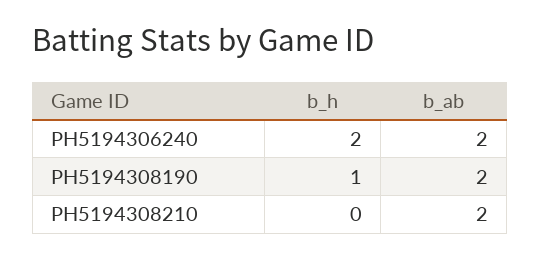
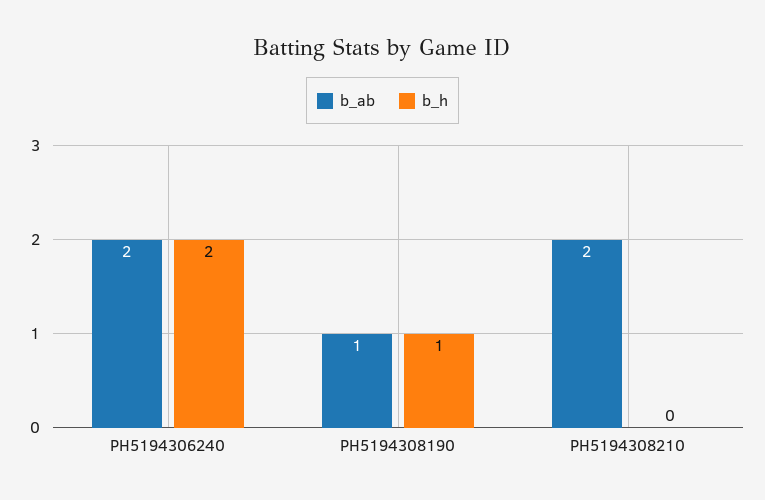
b_ab, PH5194308190: 2 -> 1

